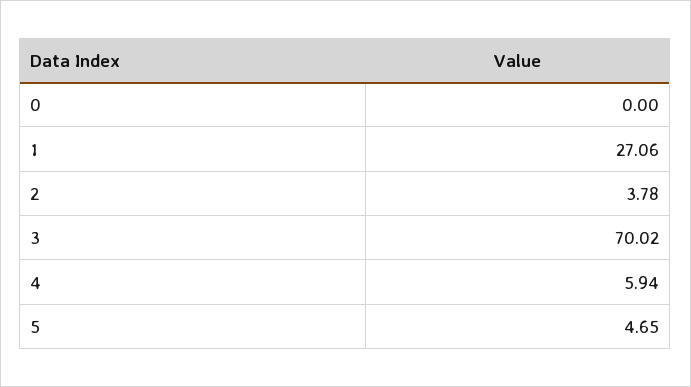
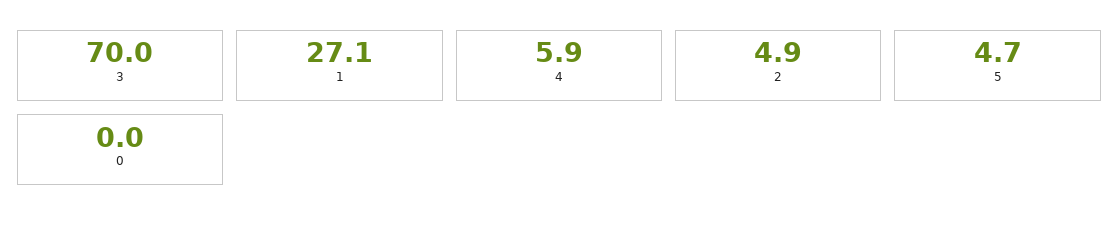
2: 3.78 -> 4.9

